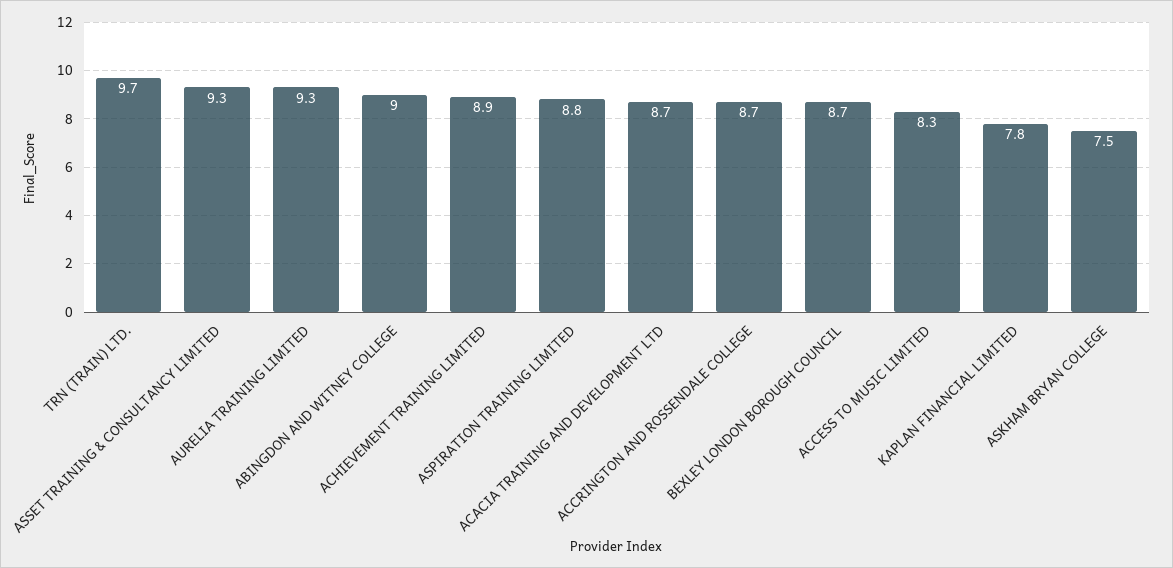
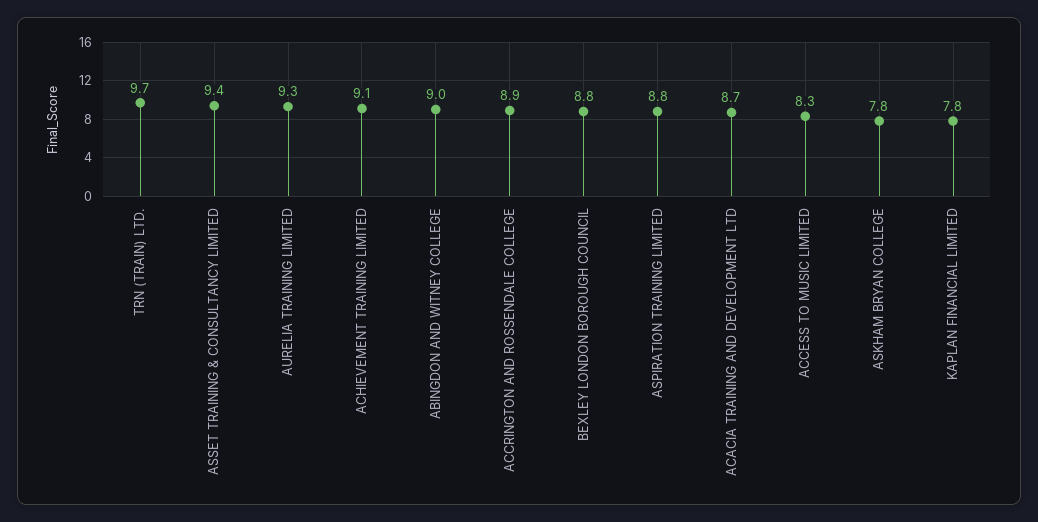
ASSET TRAINING & CONSULTANCY LIMITED: 9.3 -> 9.4
ACHIEVEMENT TRAINING LIMITED: 8.9 -> 9.1
ACCRINGTON AND ROSSENDALE COLLEGE: 8.7 -> 8.9
BEXLEY LONDON BOROUGH COUNCIL: 8.7 -> 8.8
ASKHAM BRYAN COLLEGE: 7.5 -> 7.8

